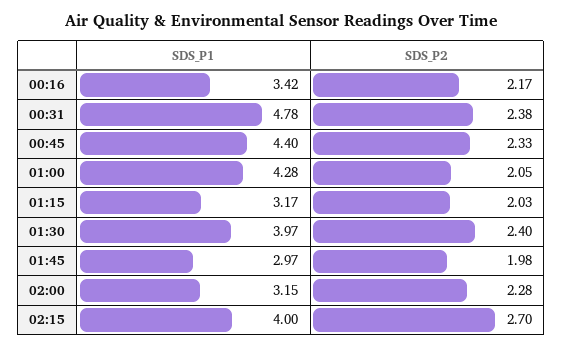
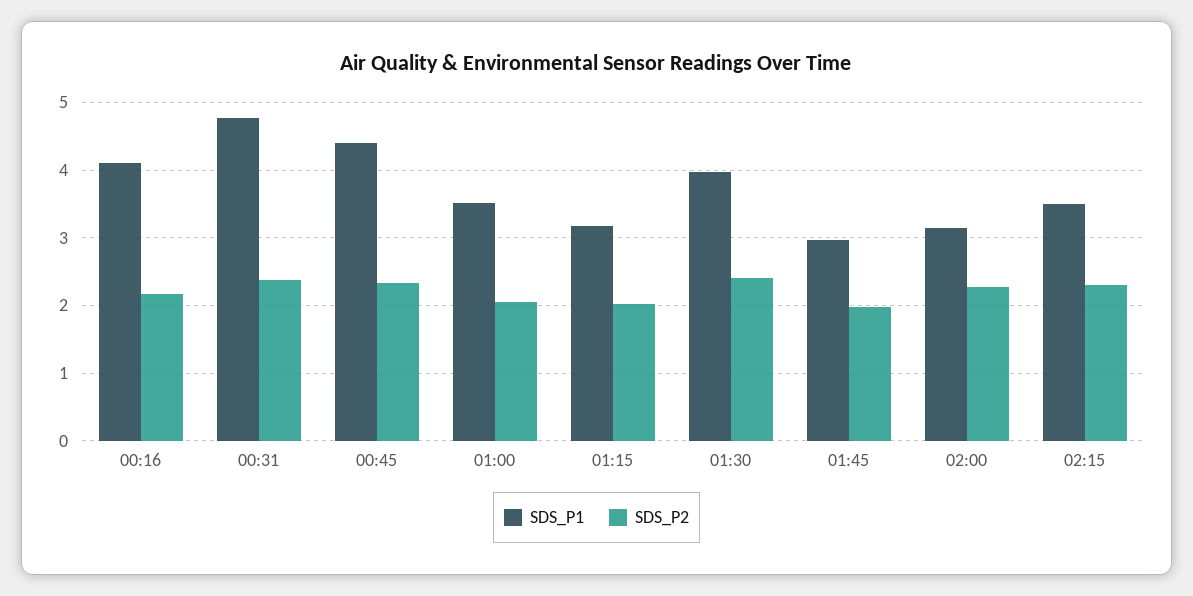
SDS_P1, 00:16: 3.42 -> 4.1
SDS_P1, 01:00: 4.28 -> 3.5
SDS_P1, 02:15: 4 -> 3.5
SDS_P2, 02:15: 2.7 -> 2.3

